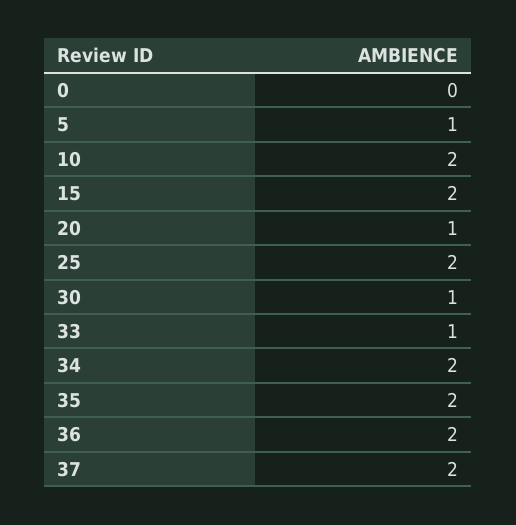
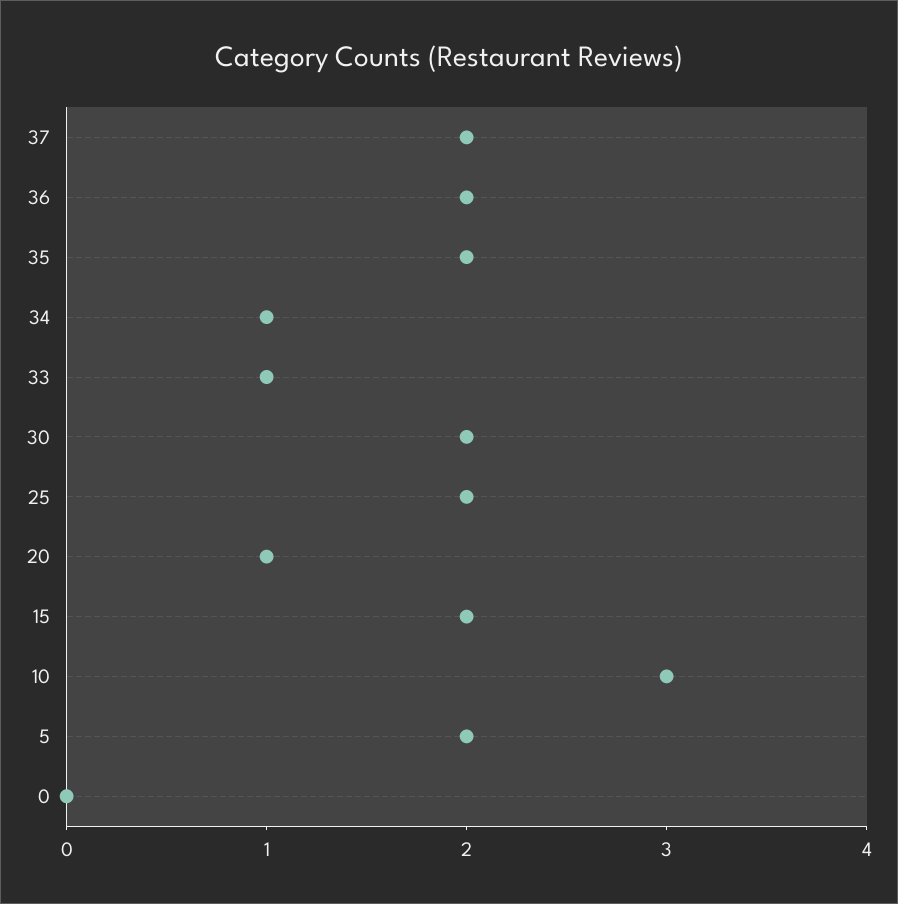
5: 1 -> 2
10: 2 -> 3
30: 1 -> 2
34: 2 -> 1

